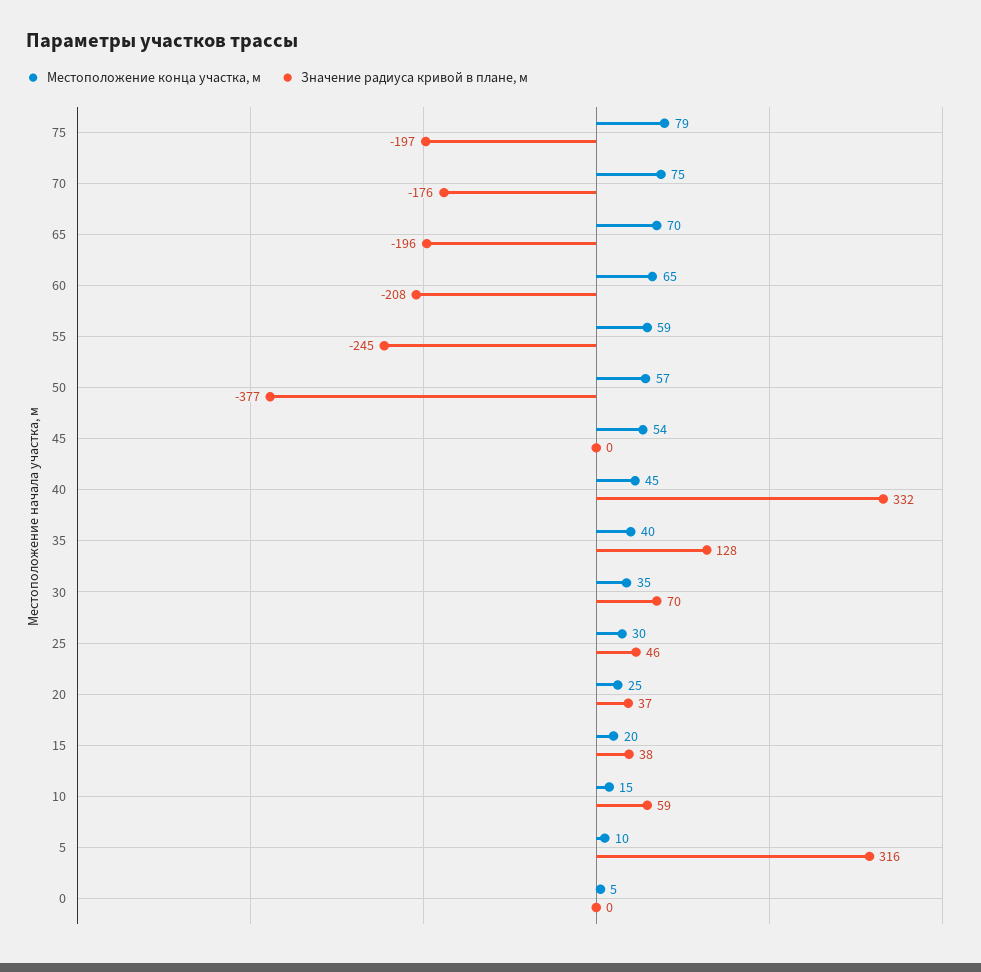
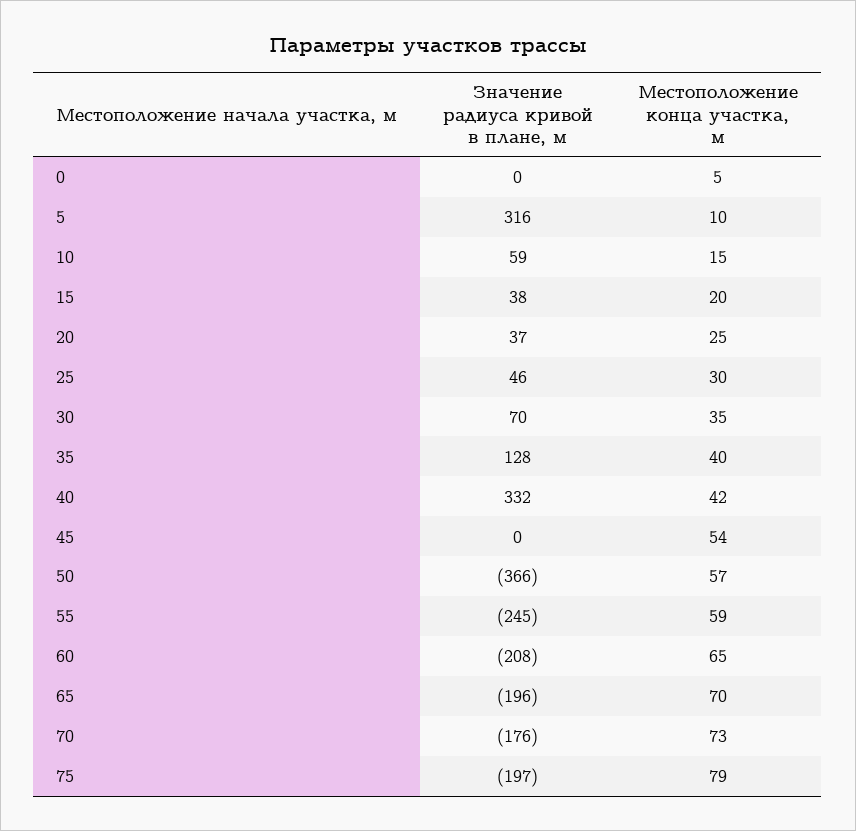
Местоположение конца участка, м, 70: 75 -> 73
Значение радиуса кривой в плане, м, 50: -377 -> -366
Местоположение конца участка, м, 40: 45 -> 42

